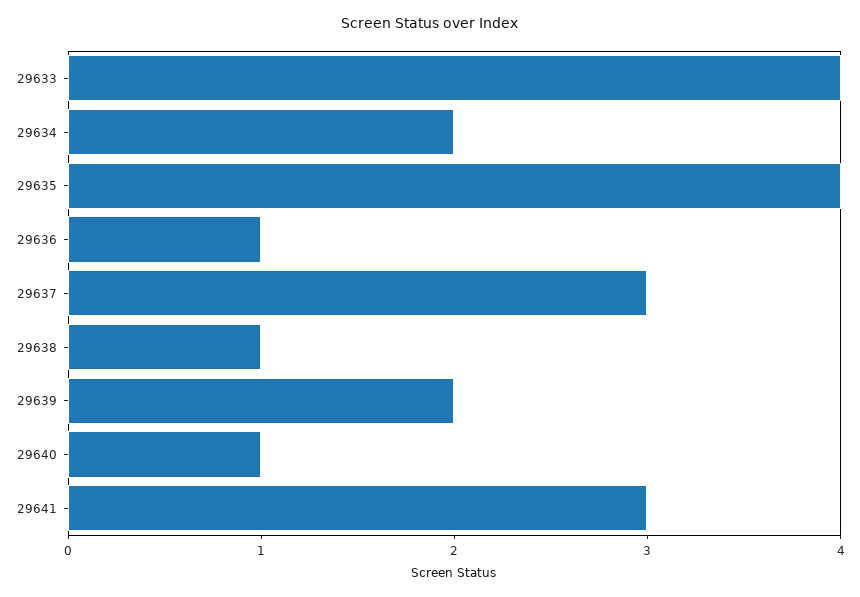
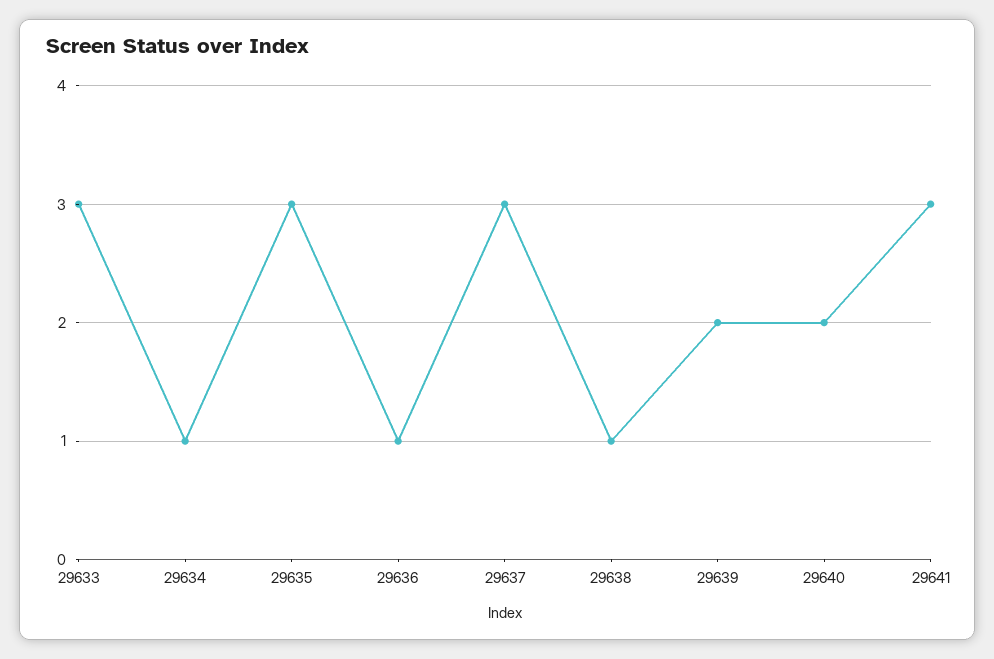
29633: 4 -> 3
29634: 2 -> 1
29635: 4 -> 3
29640: 1 -> 2

